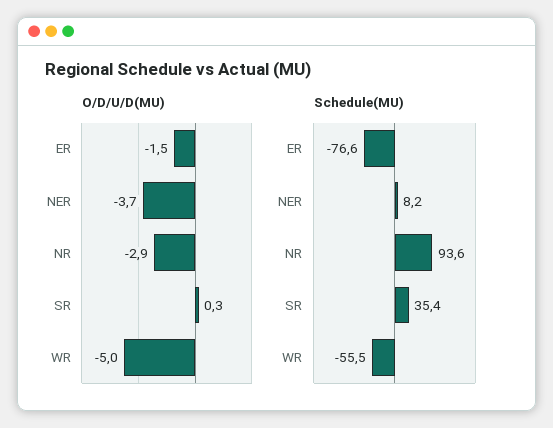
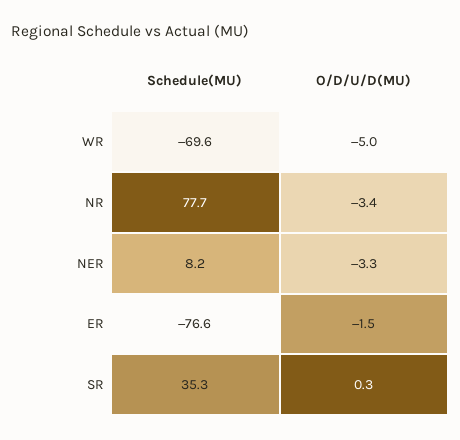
O/D/U/D(MU), NER: -3.7 -> -3.3
O/D/U/D(MU), NR: -2.9 -> -3.4
Schedule(MU), NR: 93.6 -> 77.7
Schedule(MU), SR: 35.4 -> 35.3
Schedule(MU), WR: -55.5 -> -69.6

